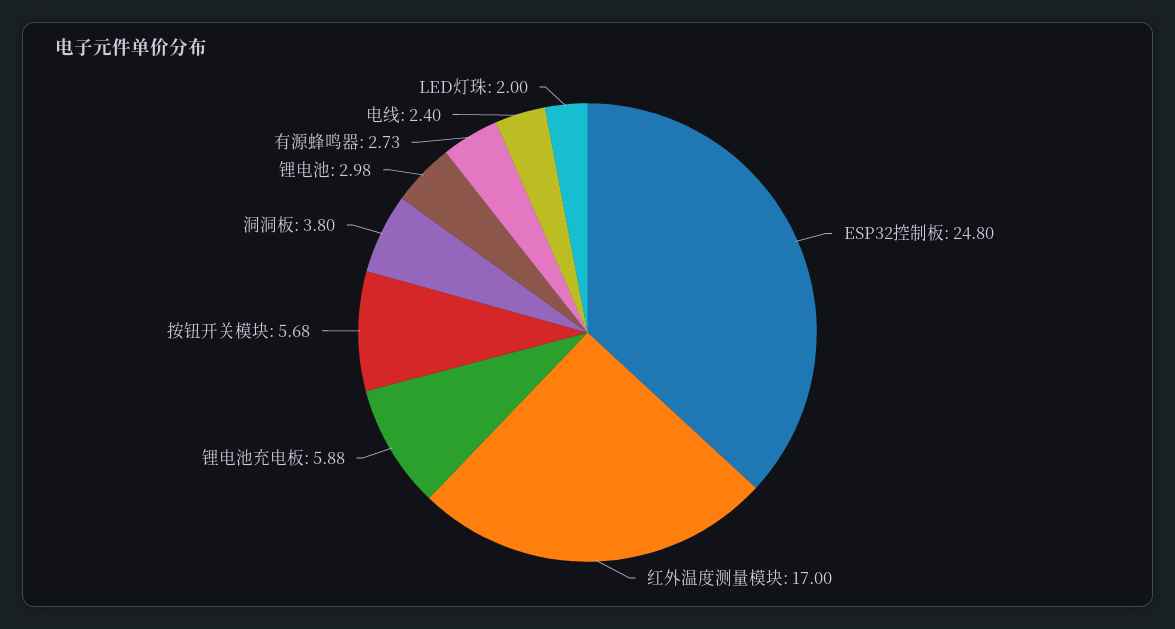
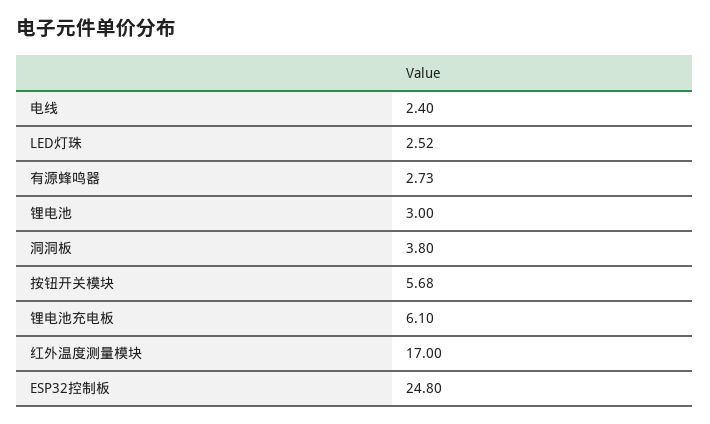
锂电池充电板: 5.88 -> 6.1
锂电池: 2.98 -> 3
LED灯珠: 2 -> 2.52

